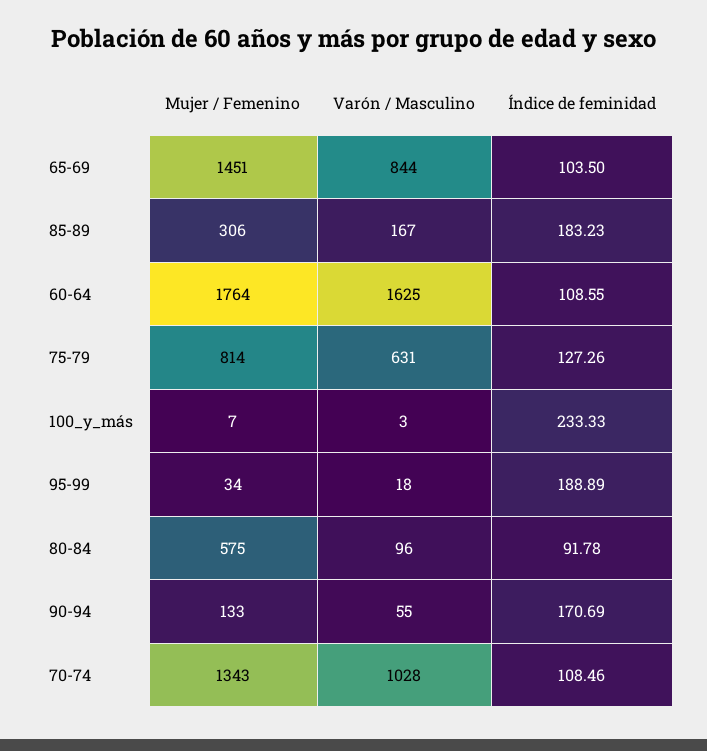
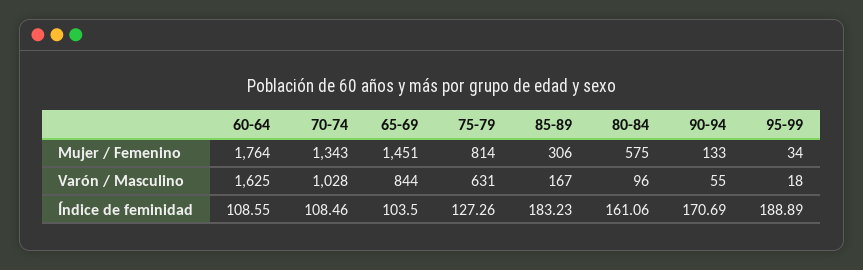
Mujer / Femenino, 100_y_más: 7 -> none
Varón / Masculino, 100_y_más: 3 -> none
Índice de feminidad, 100_y_más: 233.33 -> none
Índice de feminidad, 80-84: 91.78 -> 161.06

